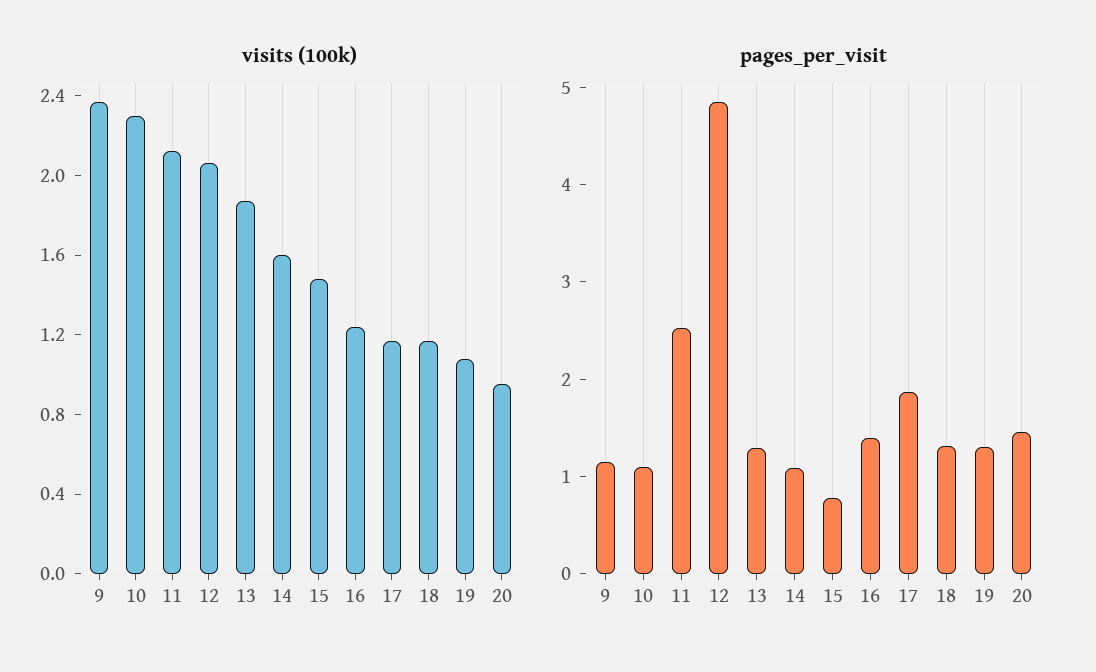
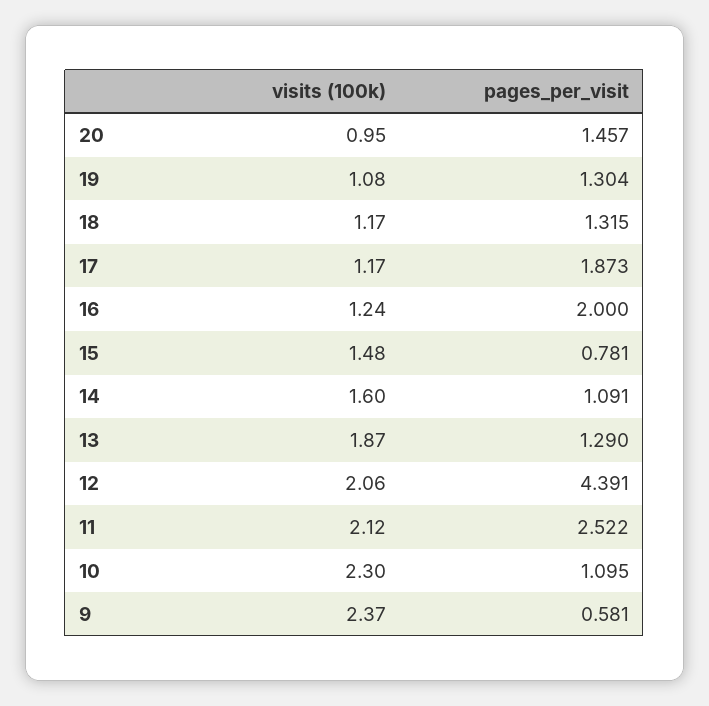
pages_per_visit, 9: 1.2 -> 0.581
pages_per_visit, 12: 4.8 -> 4.391
pages_per_visit, 16: 1.4 -> 2

